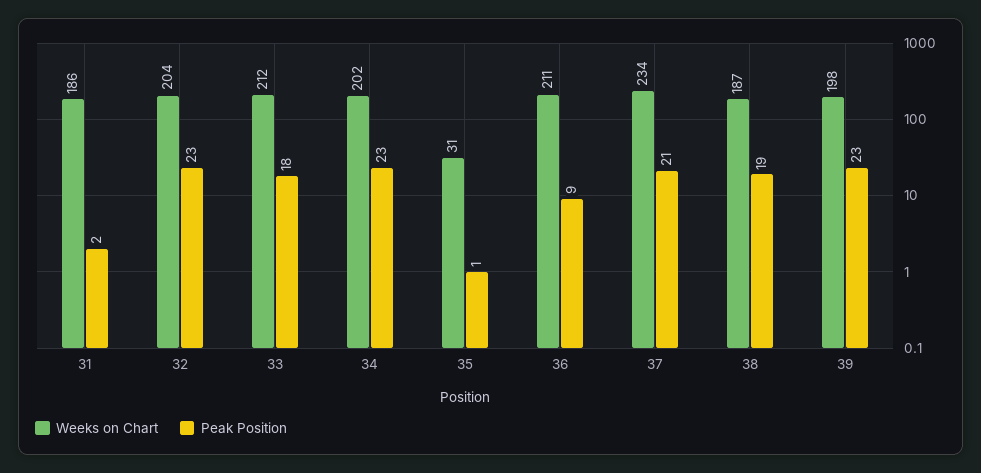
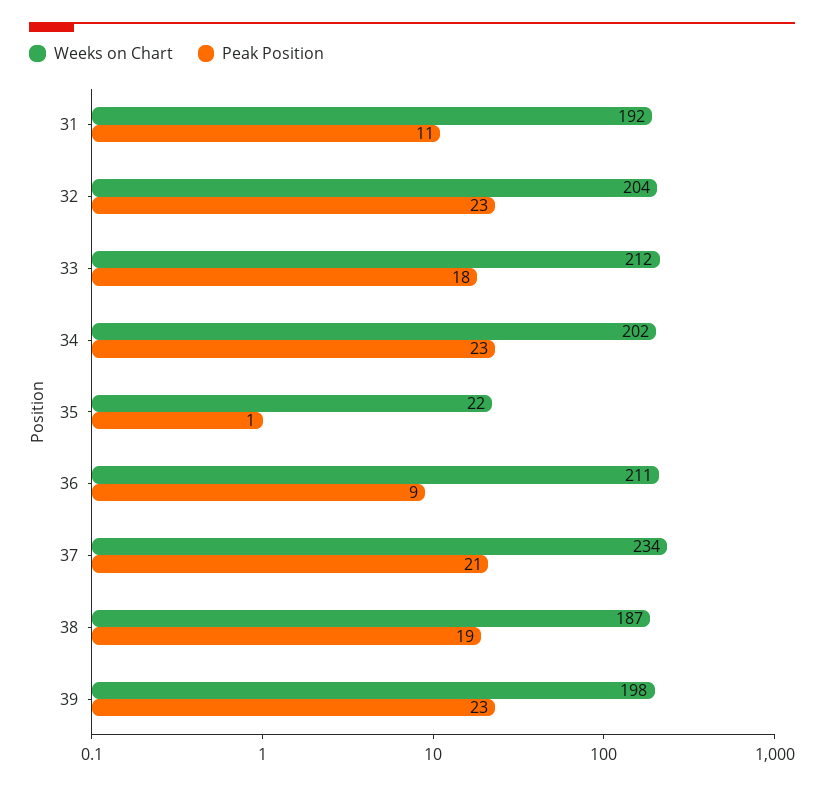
Weeks on Chart, 31: 186 -> 192
Peak Position, 31: 2 -> 11
Weeks on Chart, 35: 31 -> 22

